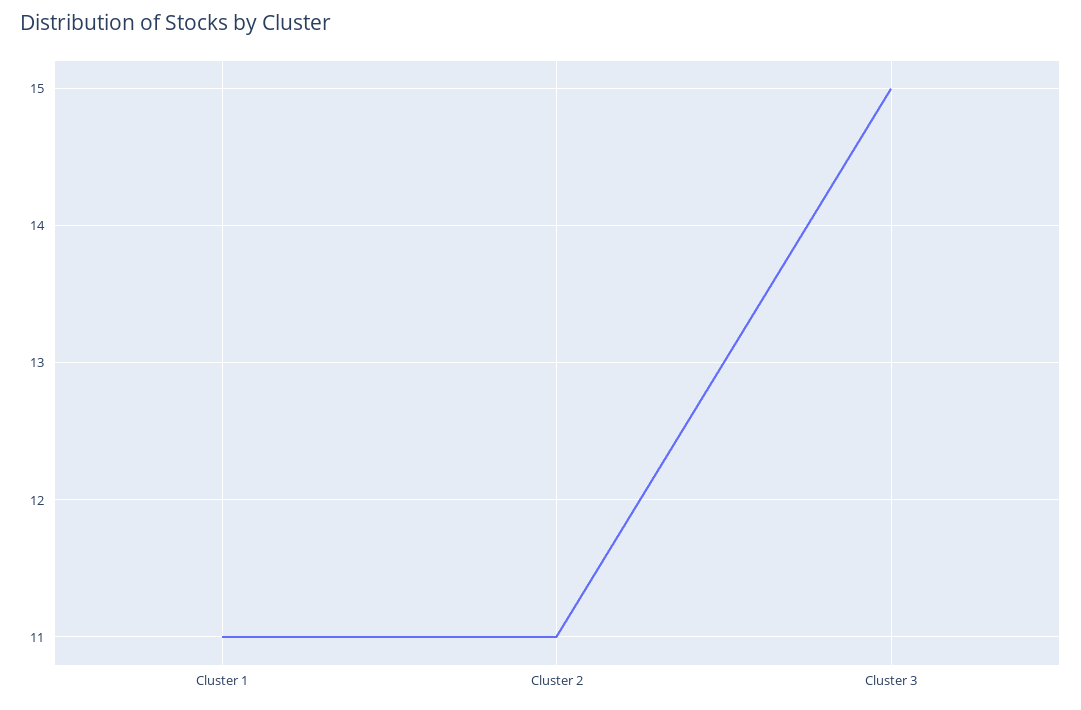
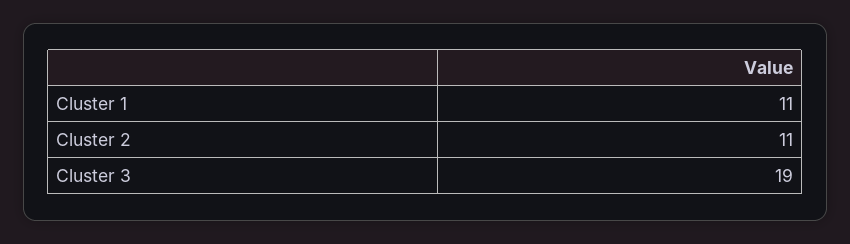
Cluster 3: 15 -> 19

